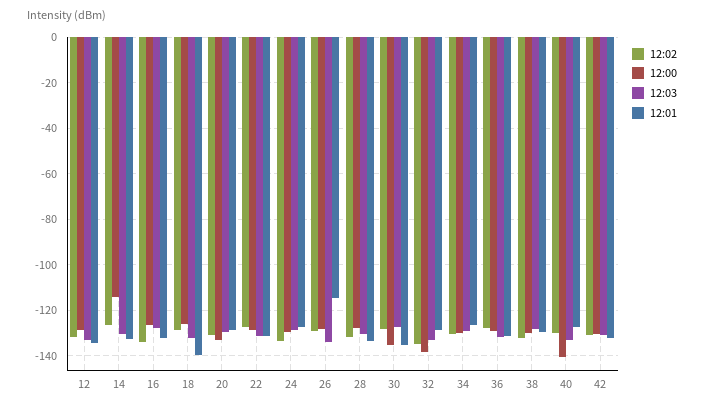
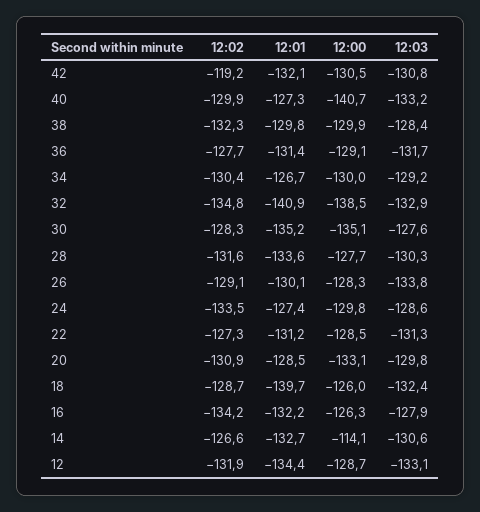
12:01, 26: -115 -> -130.1
12:01, 32: -130 -> -140.9
12:02, 42: -130 -> -119.2

